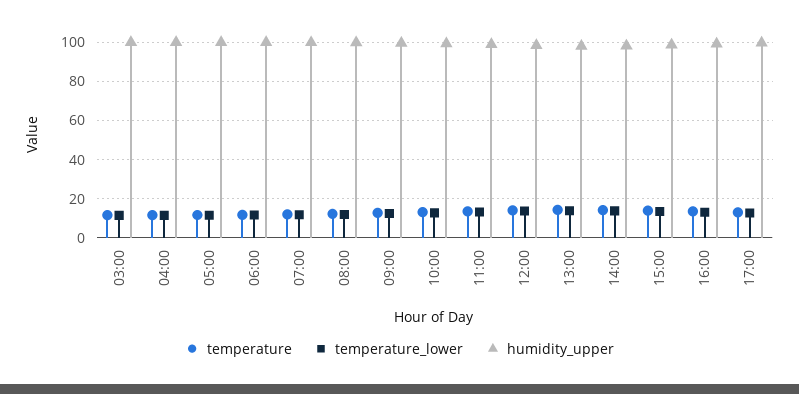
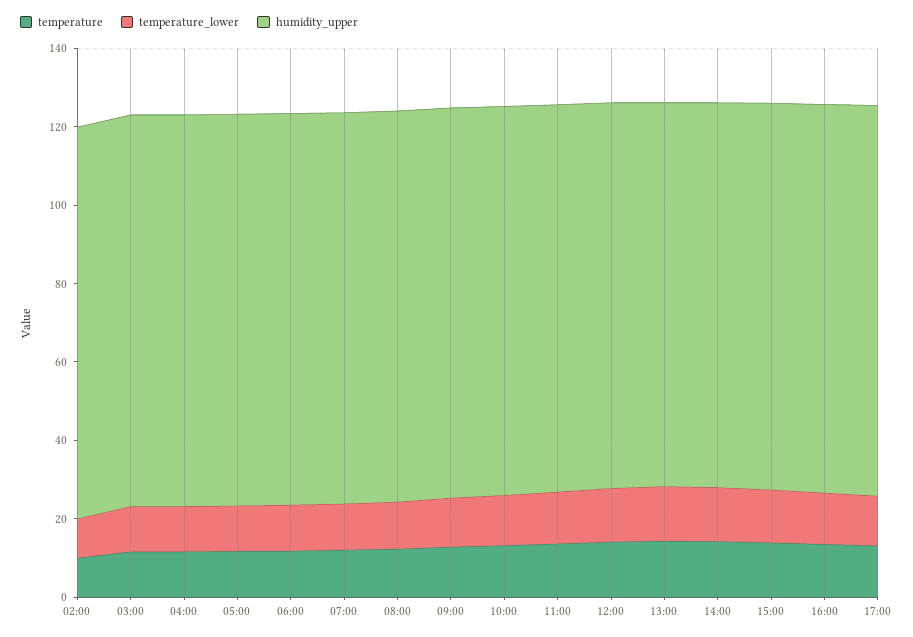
temperature, 02:00: none -> 10
temperature_lower, 02:00: none -> 10
humidity_upper, 02:00: none -> 100

